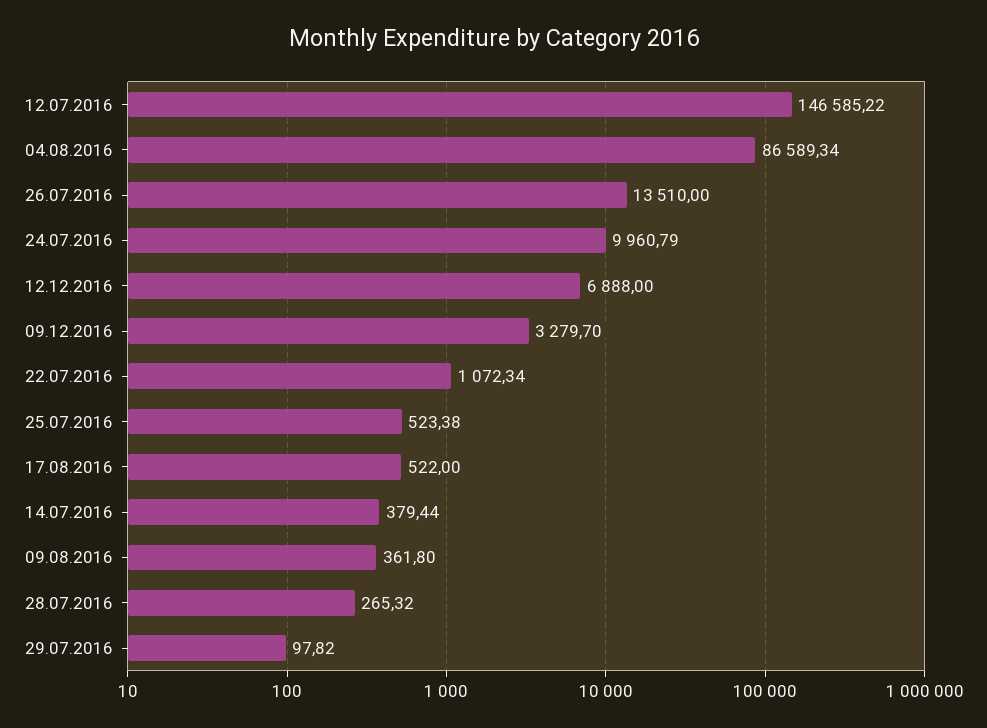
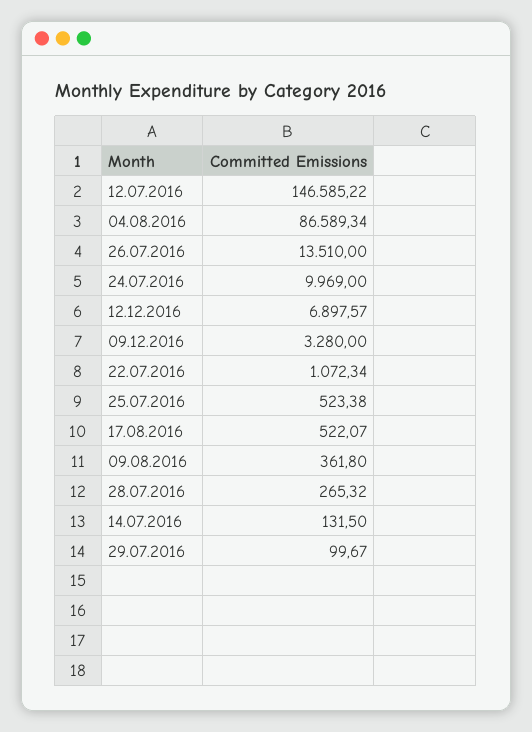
24.07.2016: 9960.79 -> 9969
12.12.2016: 6888 -> 6897.57
09.12.2016: 3279.7 -> 3280
17.08.2016: 522 -> 522.07
14.07.2016: 379.44 -> 131.5
29.07.2016: 97.82 -> 99.67

